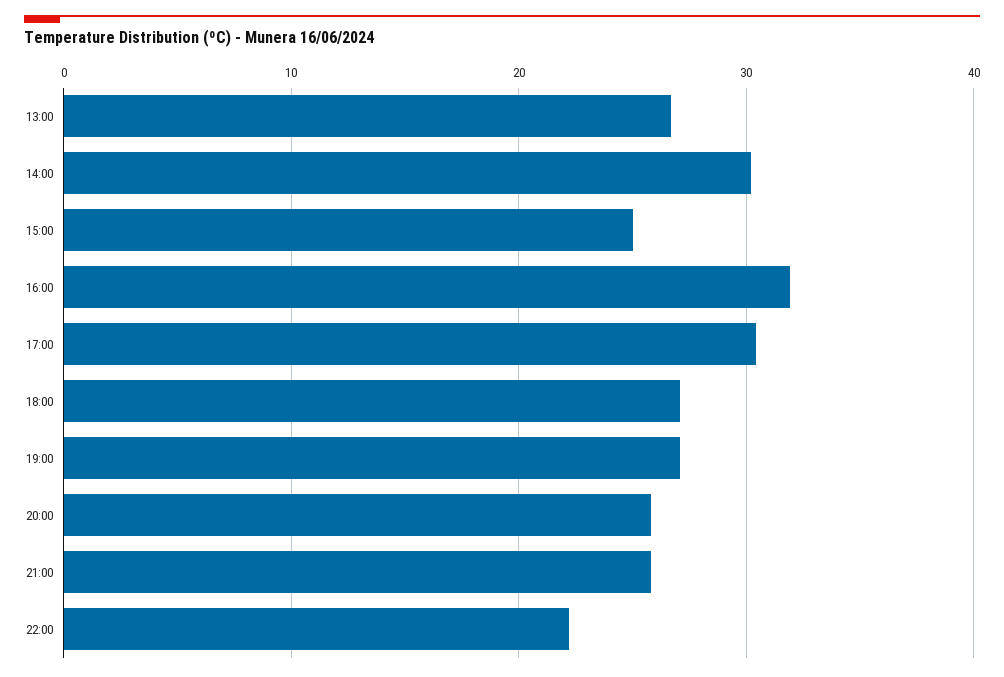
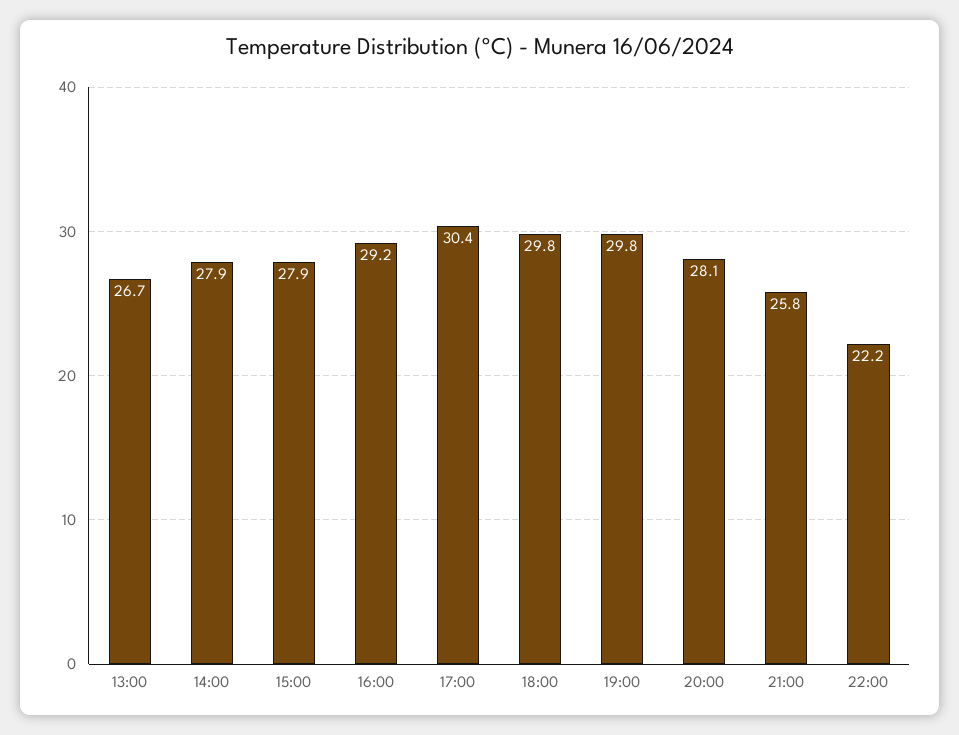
14:00: 30 -> 27.9
15:00: 25 -> 27.9
16:00: 32 -> 29.2
18:00: 27 -> 29.8
19:00: 27 -> 29.8
20:00: 26 -> 28.1

